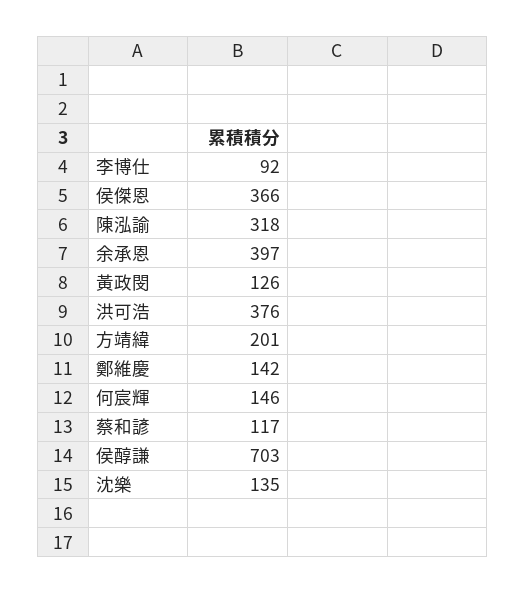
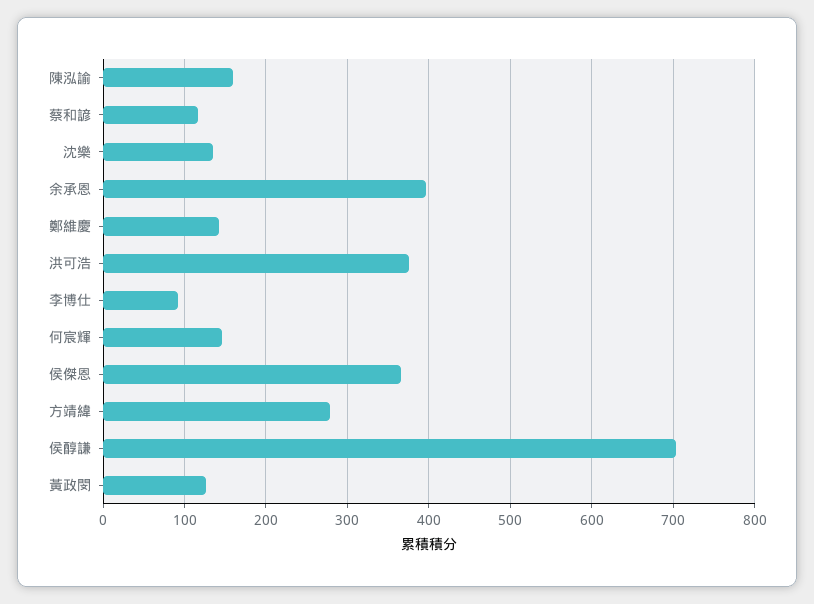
陳泓諭: 318 -> 160
方靖緯: 201 -> 280

